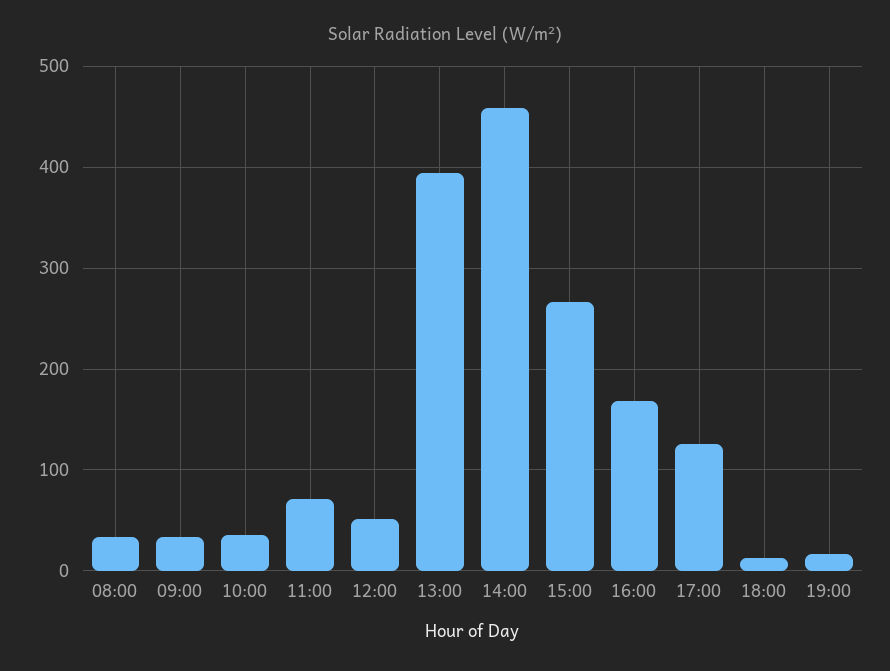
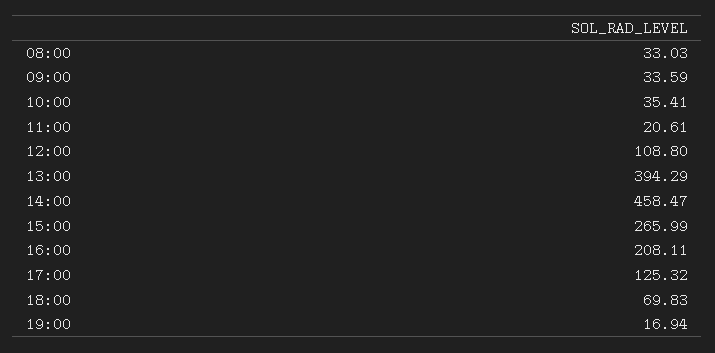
11:00: 70 -> 20.61
12:00: 50 -> 108.8
16:00: 170 -> 208.11
18:00: 10 -> 69.83

